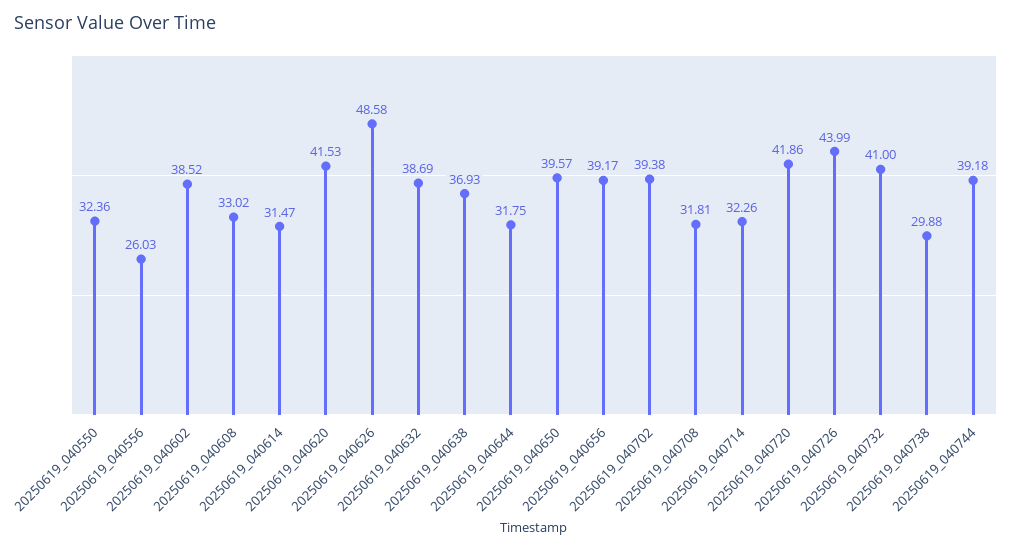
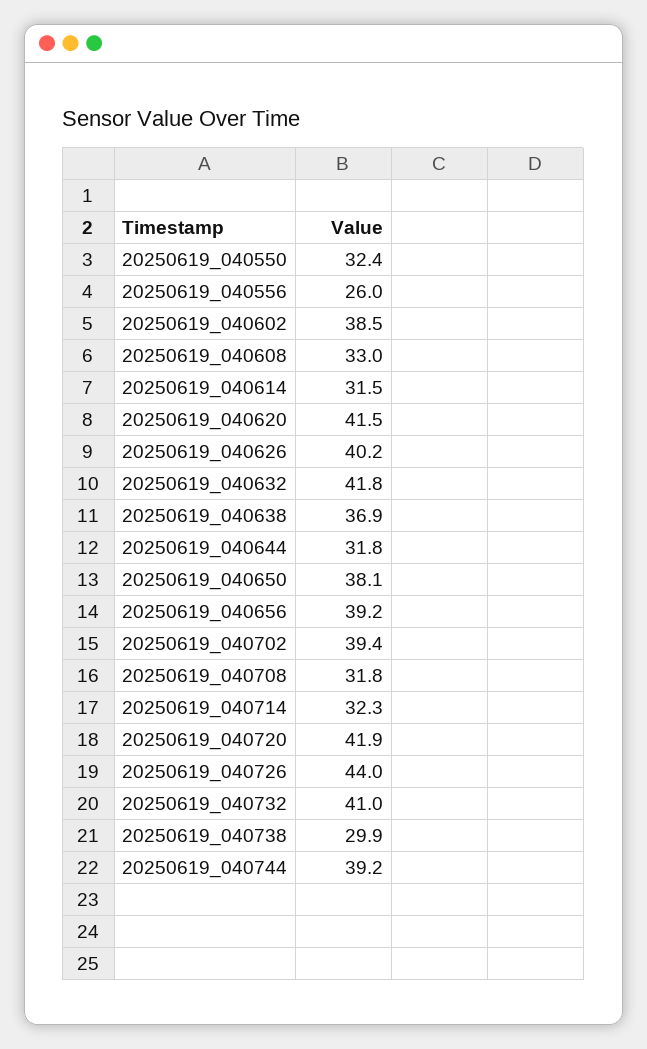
20250619_040626: 48.58 -> 40.2
20250619_040632: 38.69 -> 41.8
20250619_040650: 39.57 -> 38.1

